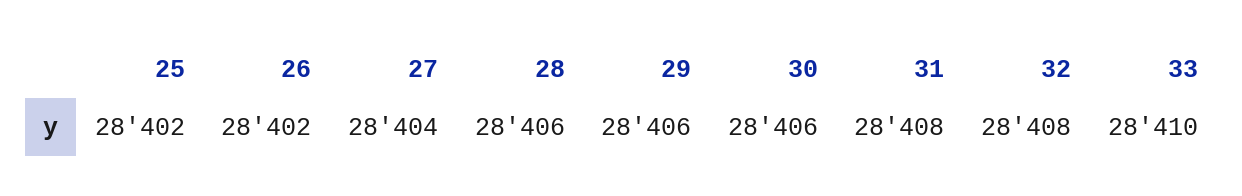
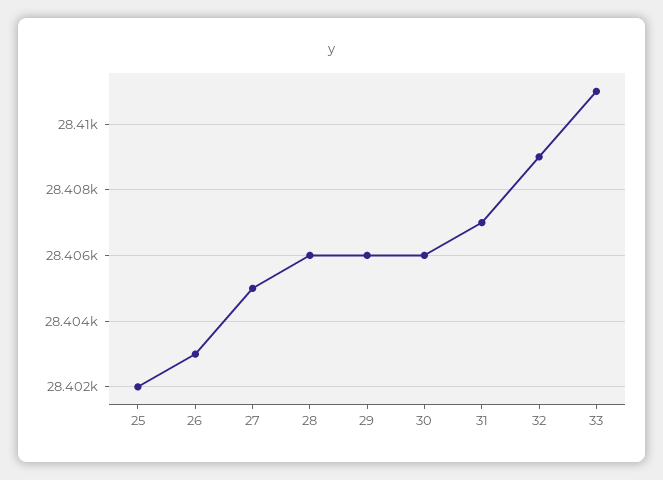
26: 28402 -> 28403
27: 28404 -> 28405
31: 28408 -> 28407
32: 28408 -> 28409
33: 28410 -> 28411

